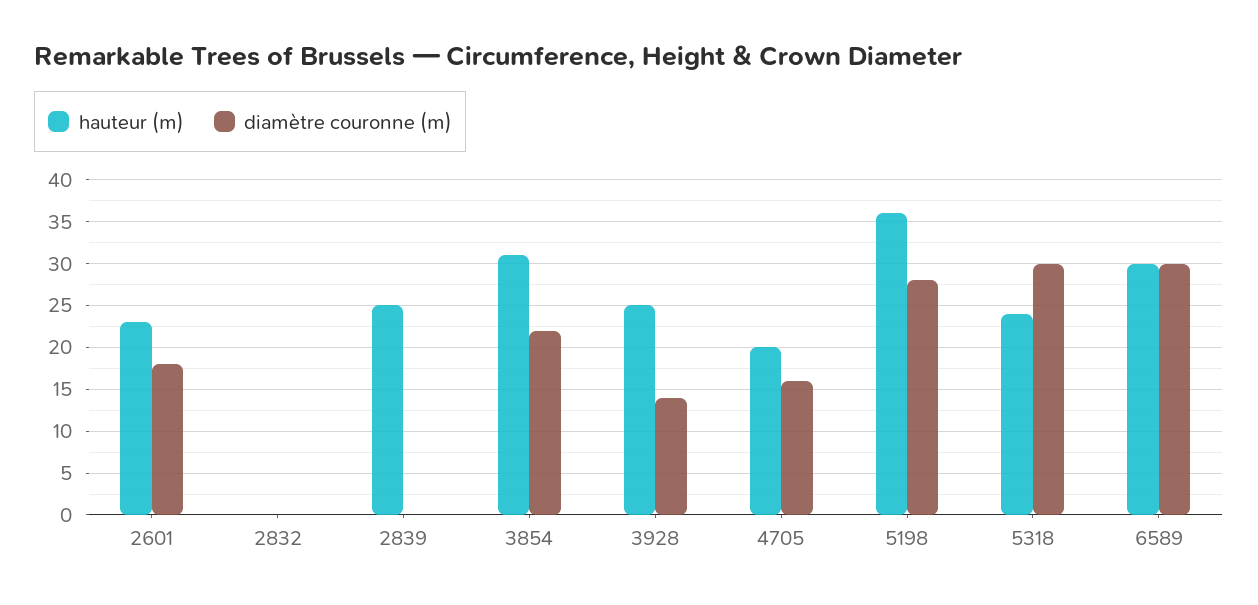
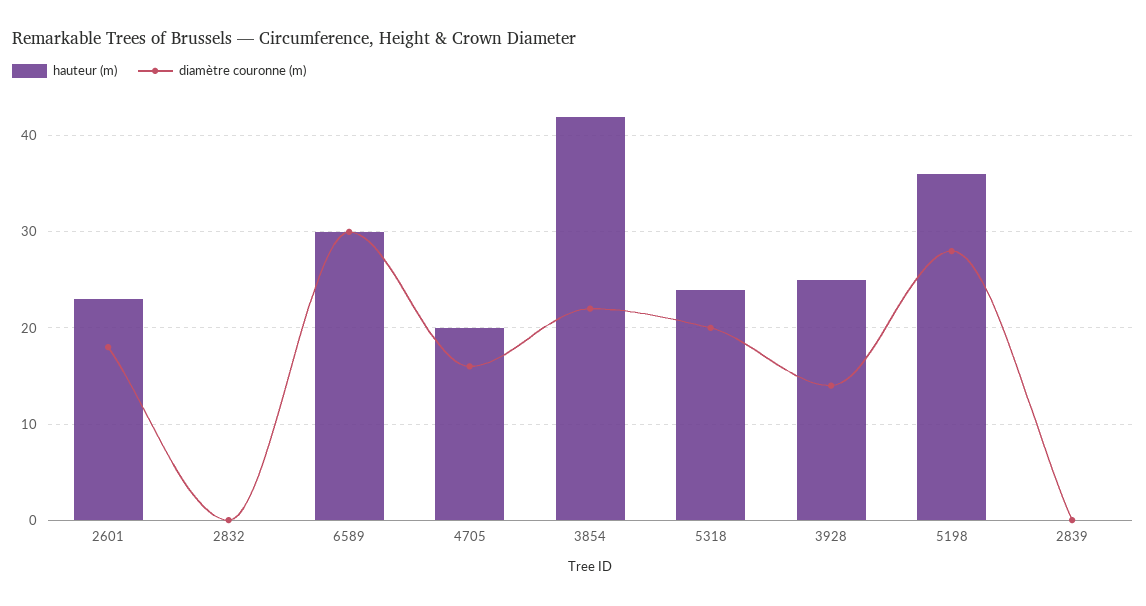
hauteur (m), 2839: 25 -> 0
hauteur (m), 3854: 31 -> 42
diamètre couronne (m), 5318: 30 -> 20

